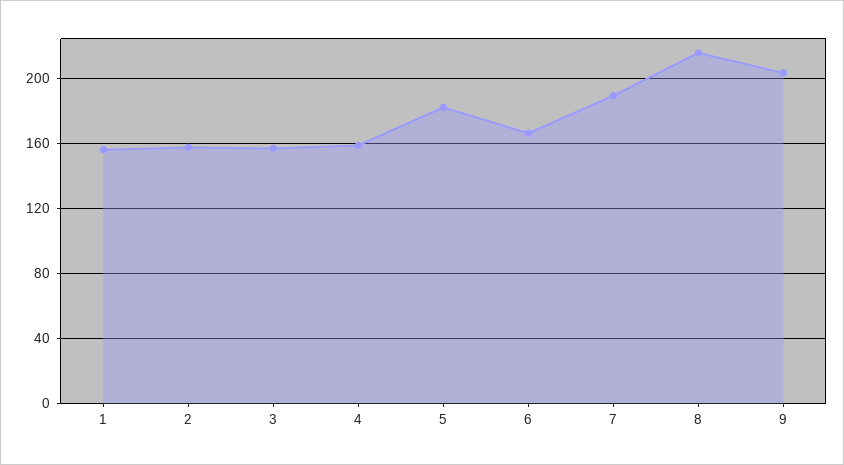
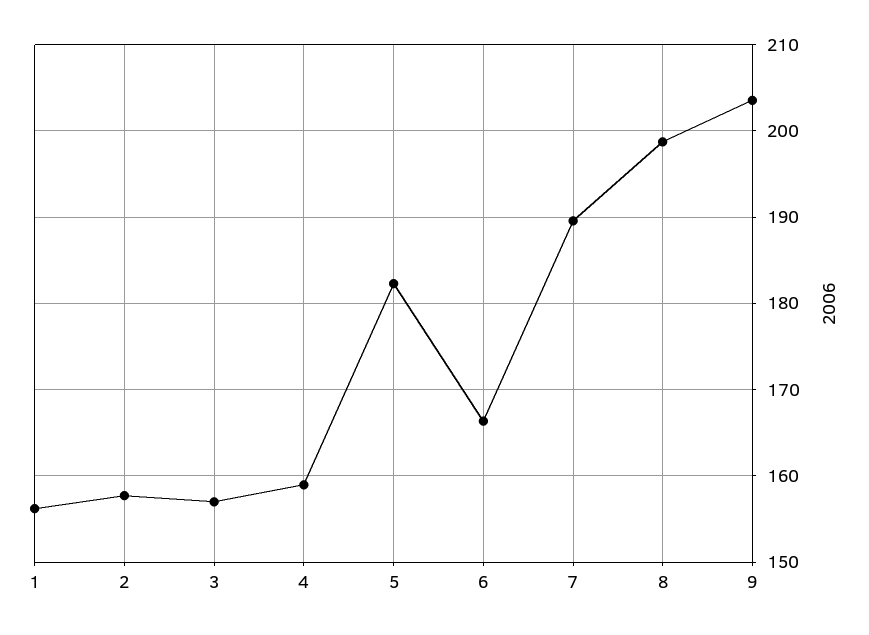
8: 215 -> 199

